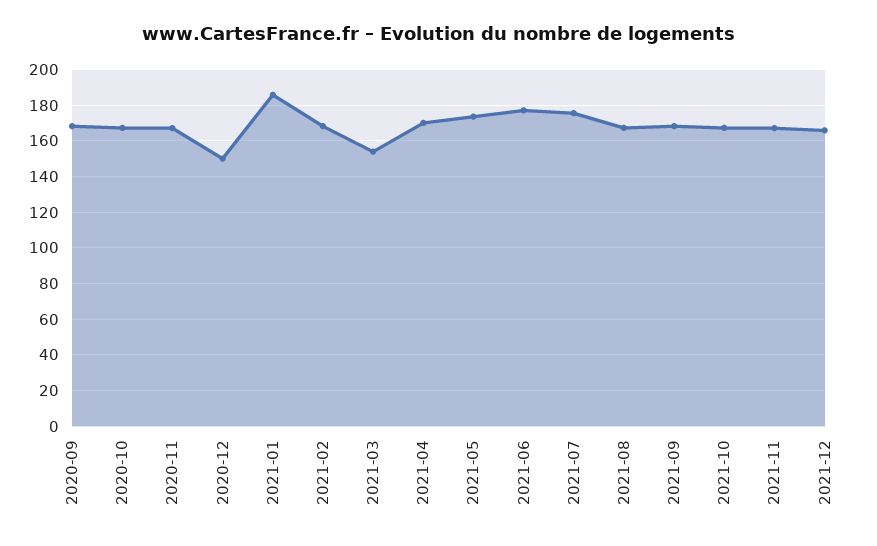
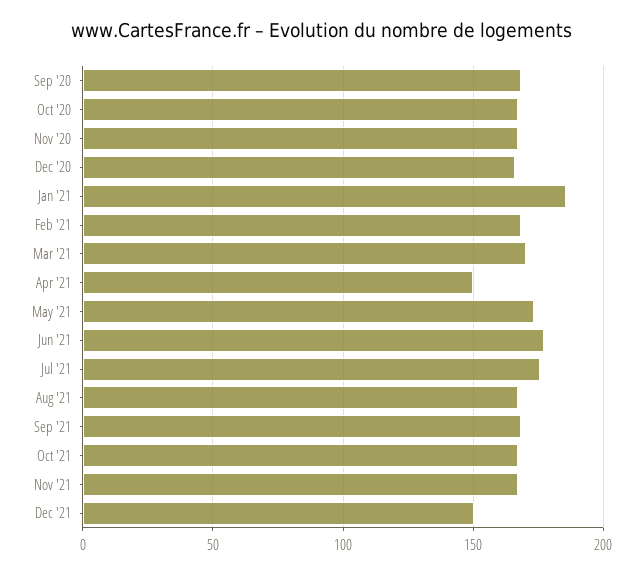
2020-12: 150 -> 165
2021-03: 155 -> 170
2021-04: 170 -> 150
2021-12: 165 -> 150

